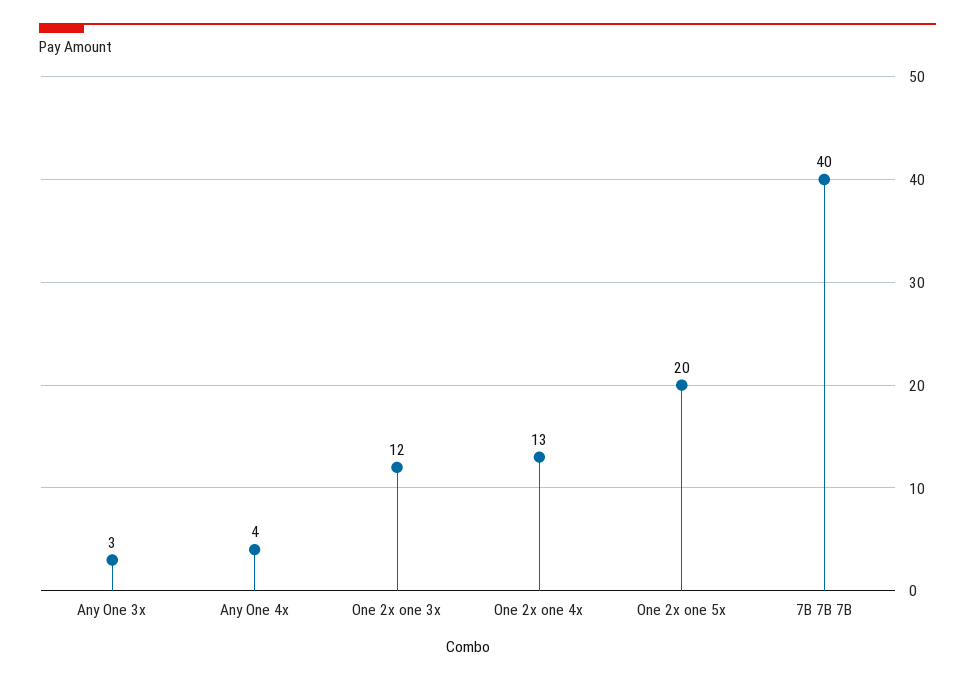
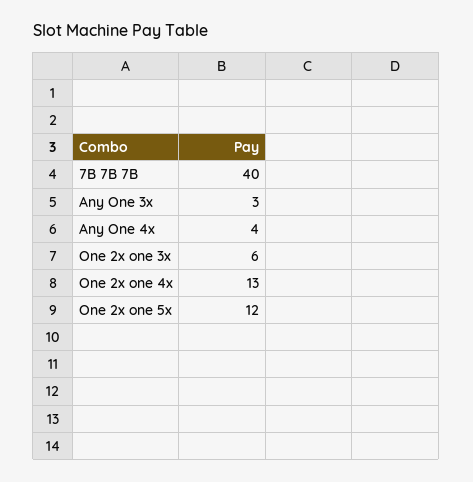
One 2x one 3x: 12 -> 6
One 2x one 5x: 20 -> 12

